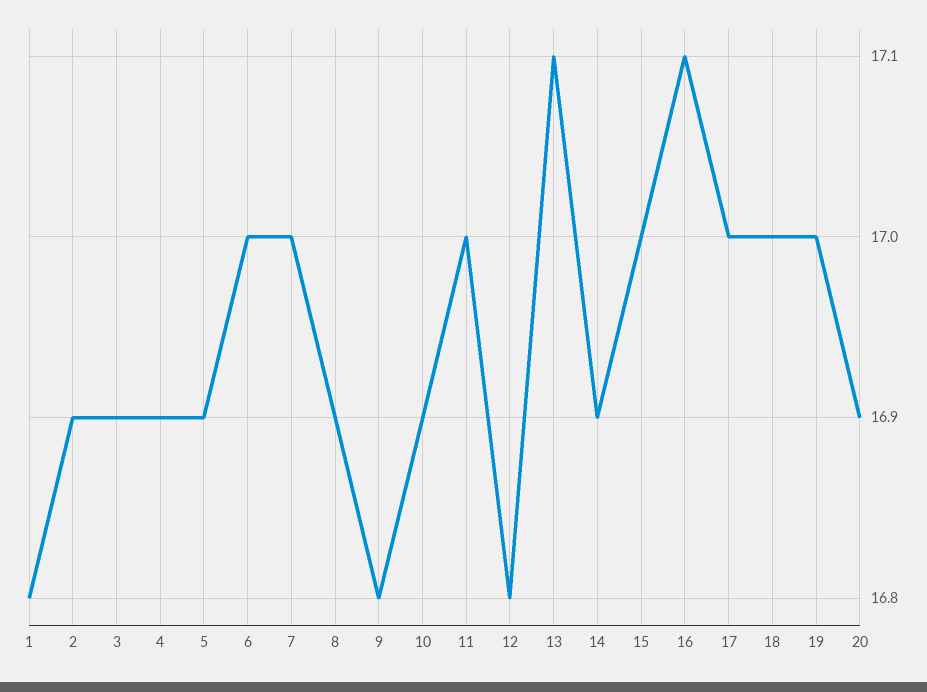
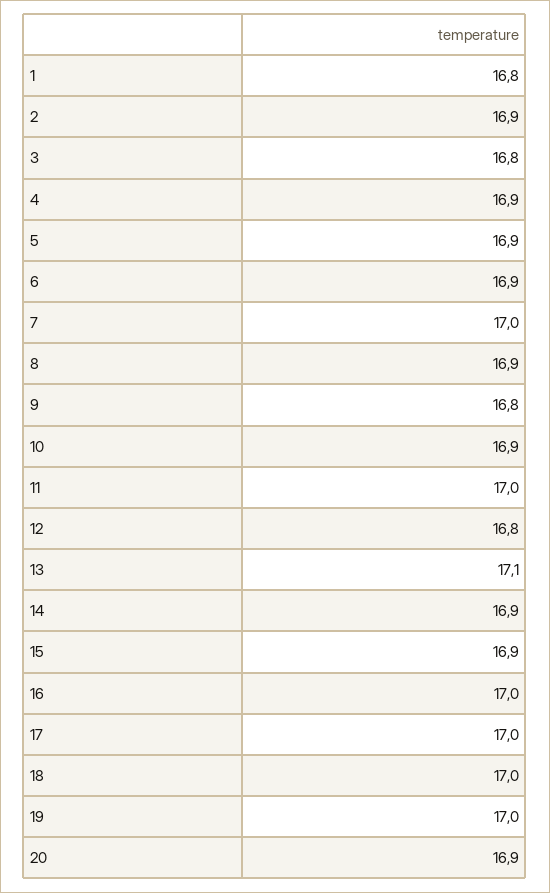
3: 16.9 -> 16.8
6: 17 -> 16.9
15: 17 -> 16.9
16: 17.1 -> 17

